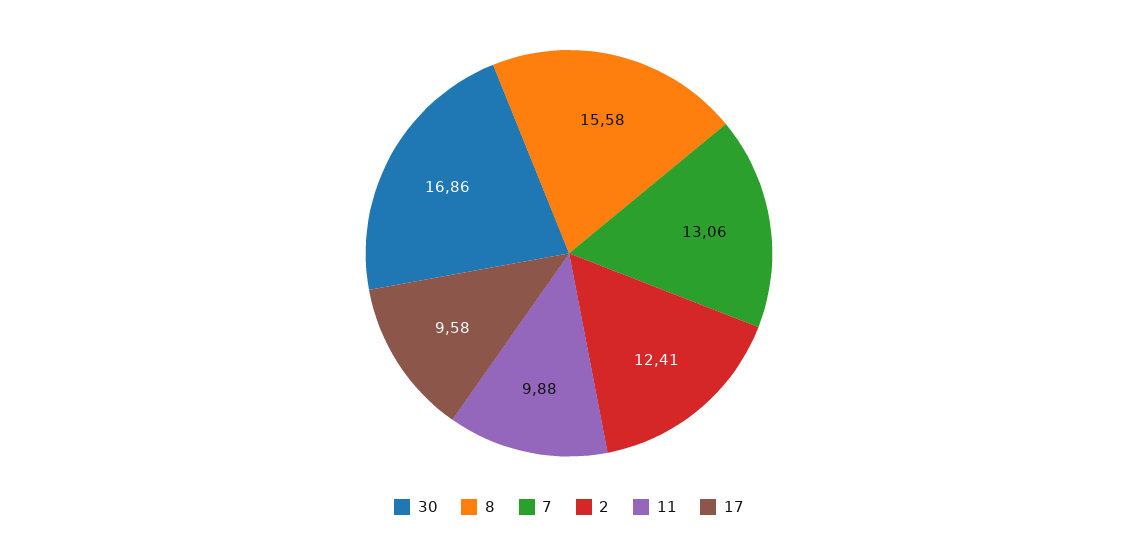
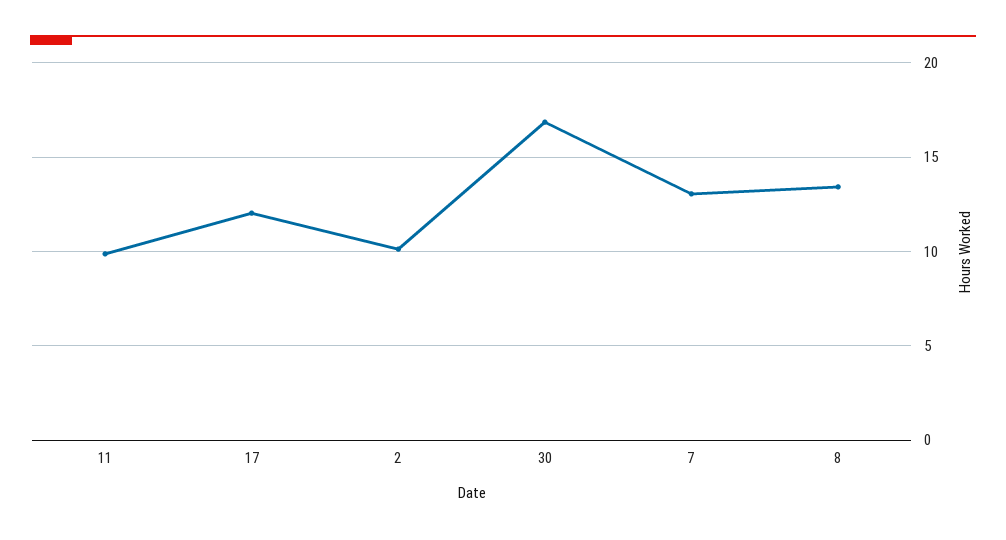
8: 15.58 -> 13.5
2: 12.41 -> 10
17: 9.58 -> 12

